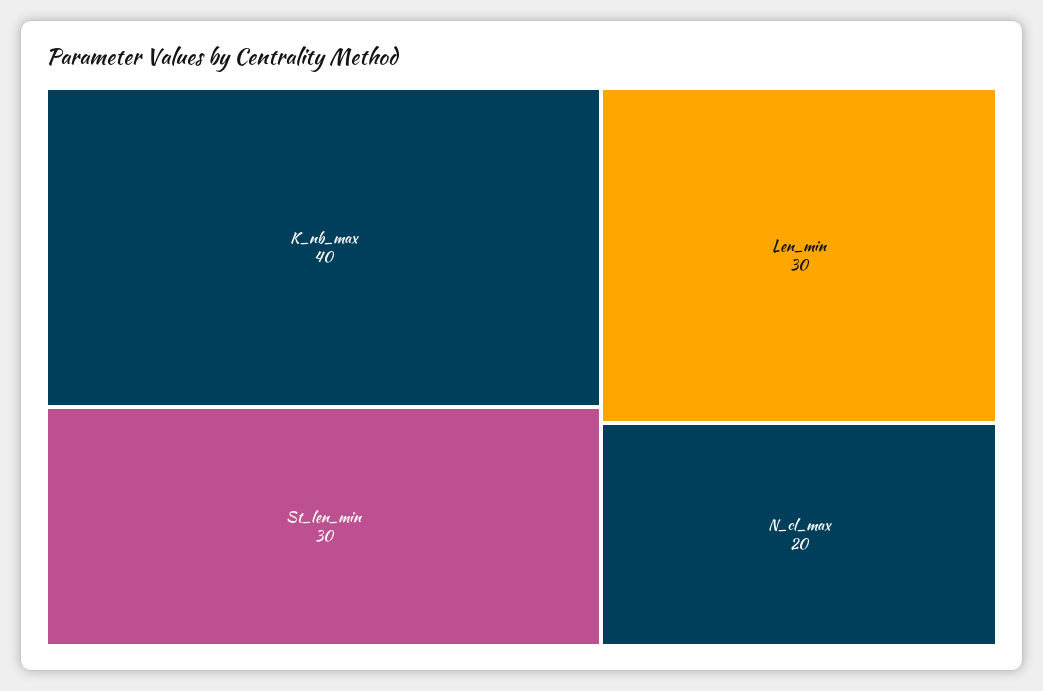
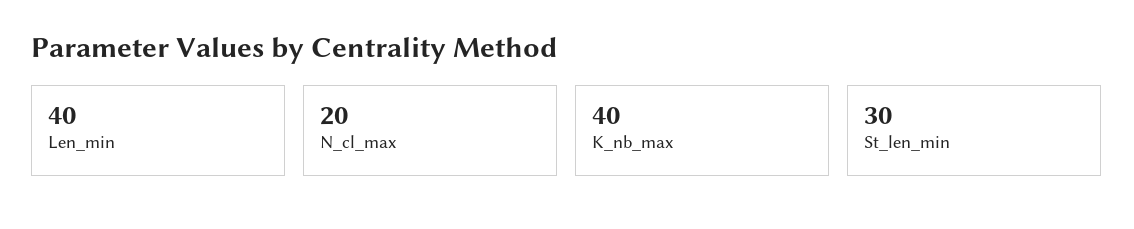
Len_min: 30 -> 40

